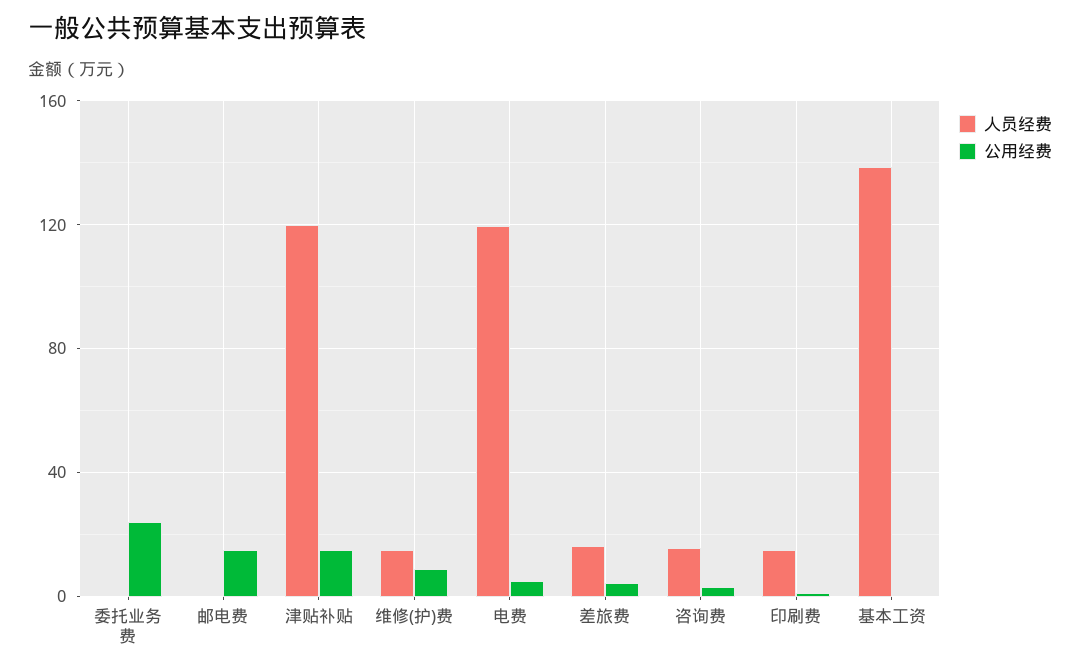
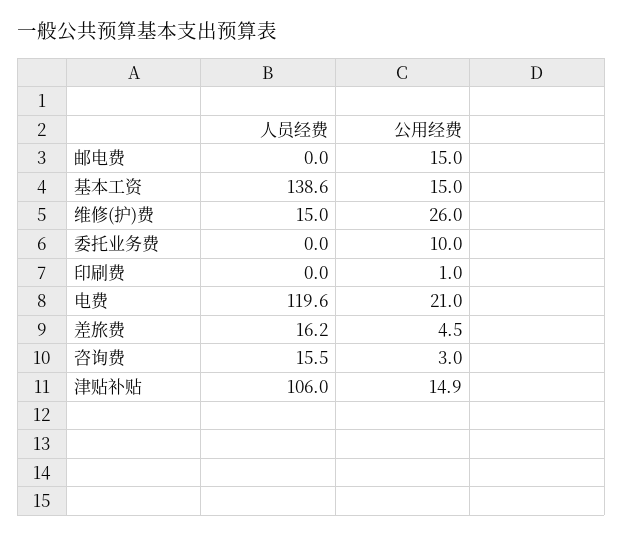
公用经费, 委托业务费: 25 -> 10
人员经费, 津贴补贴: 120 -> 106
公用经费, 维修(护)费: 10 -> 26
公用经费, 电费: 5 -> 21
人员经费, 印刷费: 15 -> 0
公用经费, 基本工资: 0 -> 15

